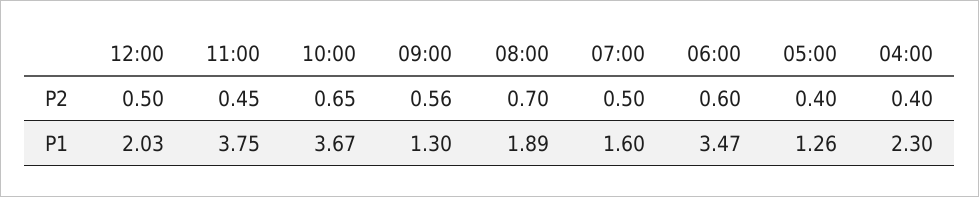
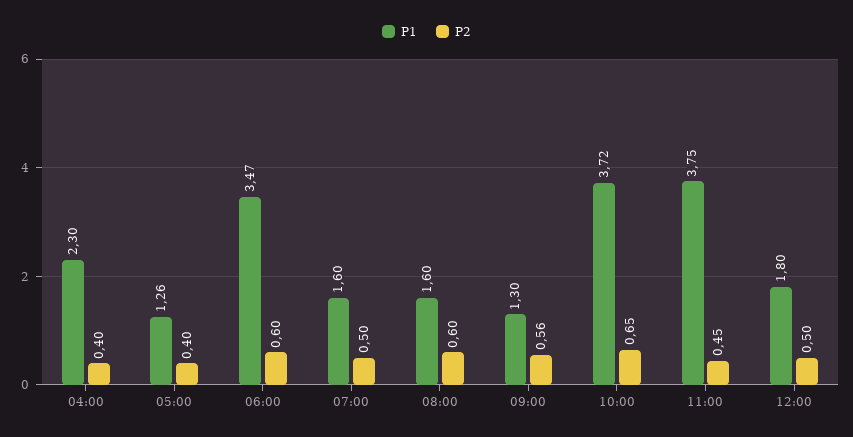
P2, 08:00: 0.7 -> 0.6
P1, 12:00: 2.03 -> 1.8
P1, 10:00: 3.67 -> 3.72
P1, 08:00: 1.89 -> 1.6

